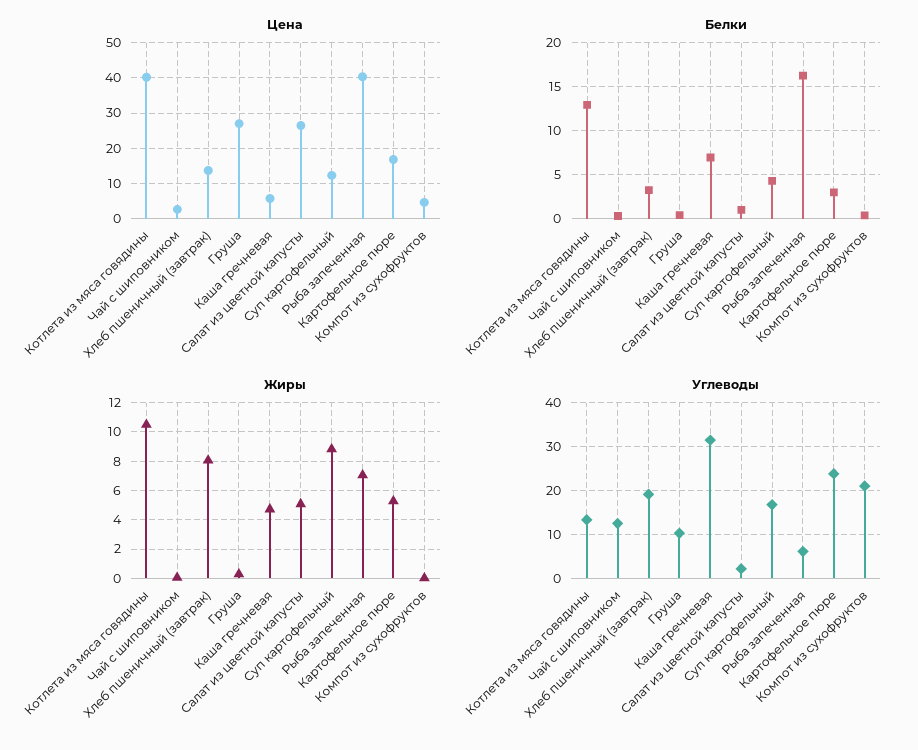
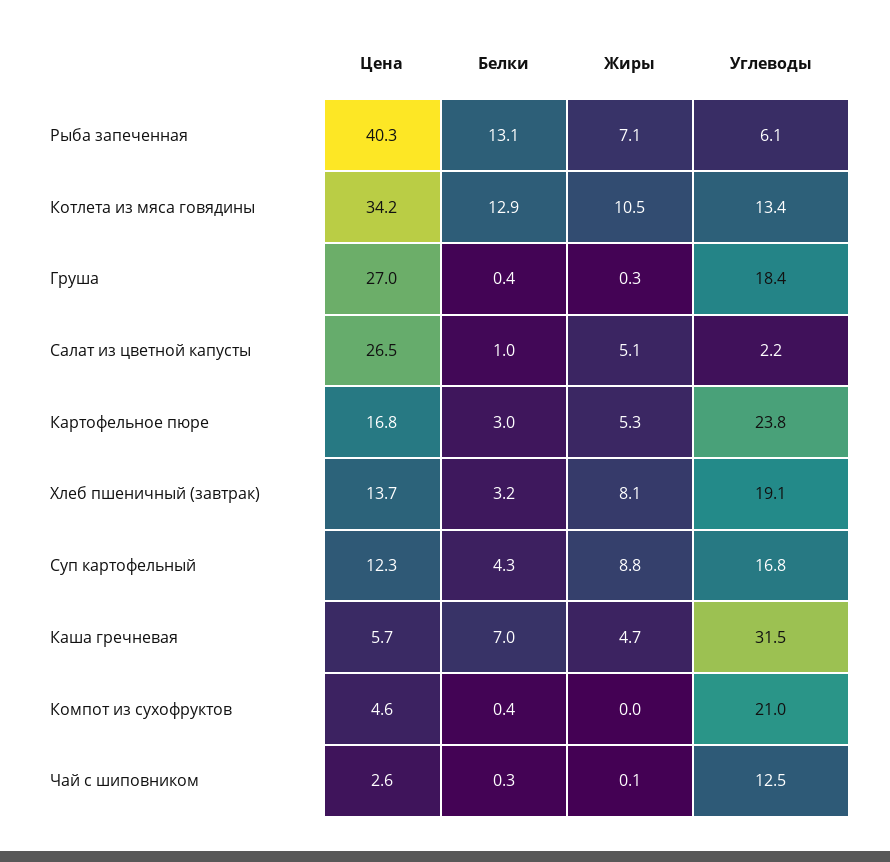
Цена, Котлета из мяса говядины: 40 -> 34.2
Белки, Рыба запеченная: 16 -> 13.1
Углеводы, Груша: 10 -> 18.4

